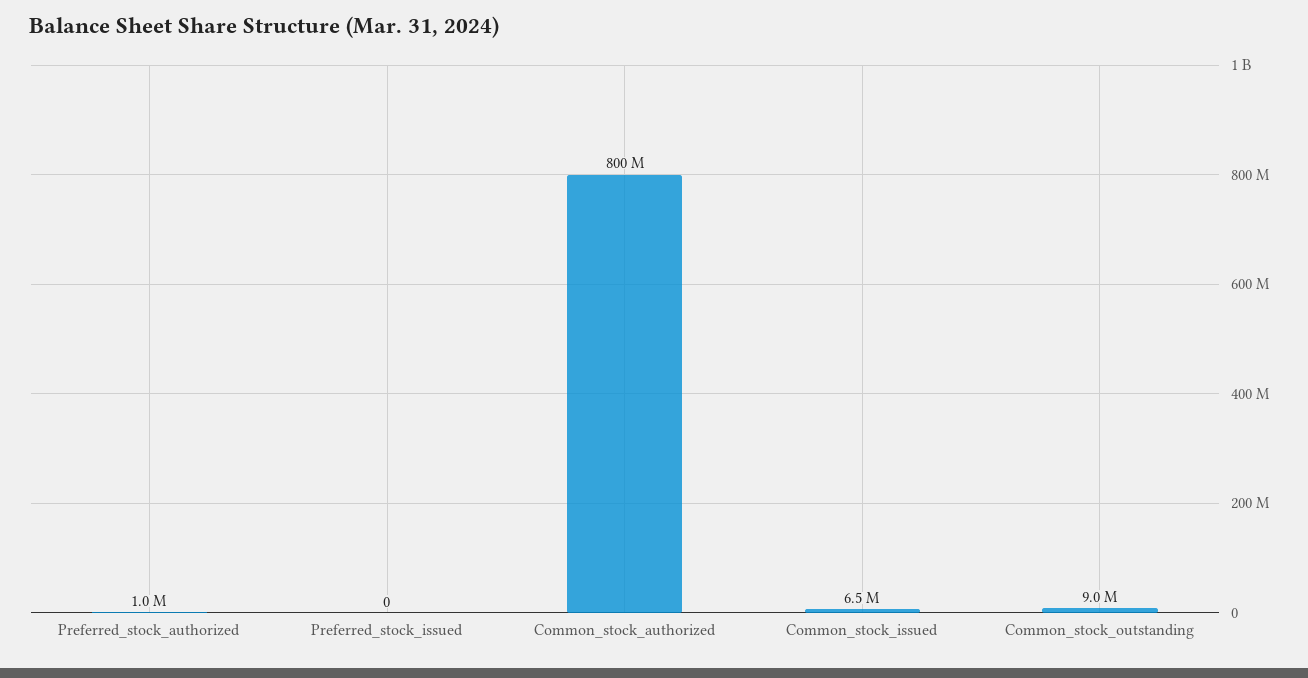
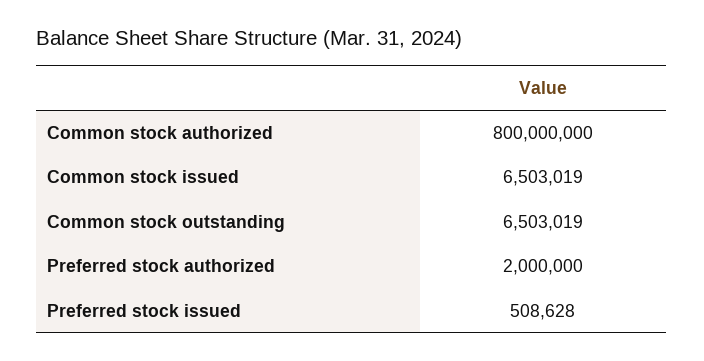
Preferred_stock_authorized: 1000000 -> 2000000
Preferred_stock_issued: 0 -> 508628
Common_stock_outstanding: 9000000 -> 6503019

